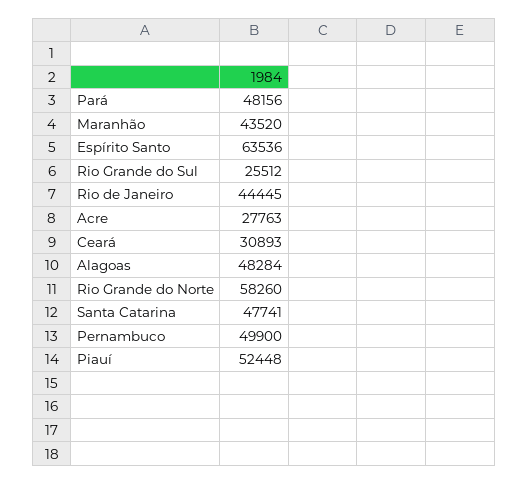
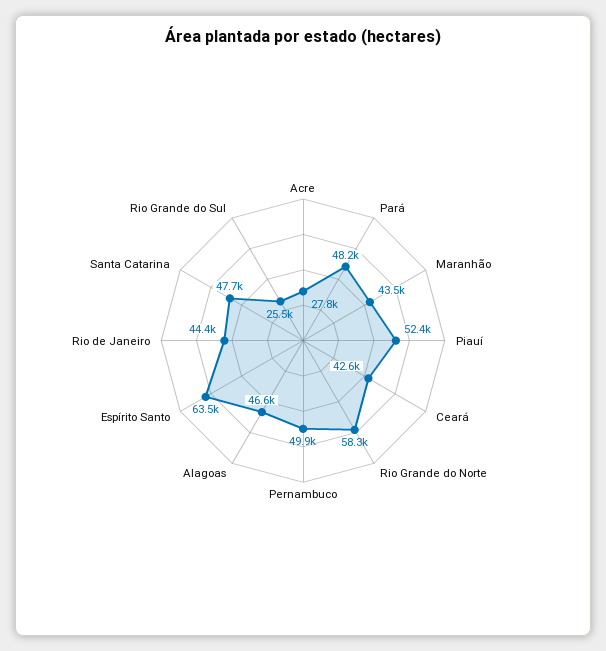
Ceará: 30893 -> 42600
Alagoas: 48284 -> 46600

